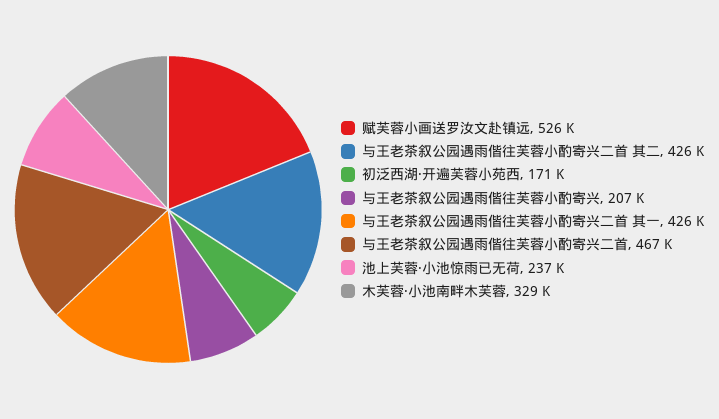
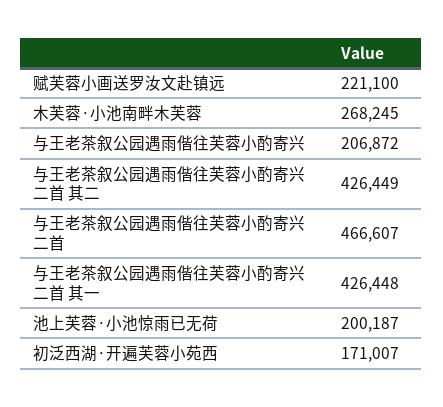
赋芙蓉小画送罗汝文赴镇远: 526000 -> 221100
池上芙蓉·小池惊雨已无荷: 237000 -> 200187
木芙蓉·小池南畔木芙蓉: 329000 -> 268245

